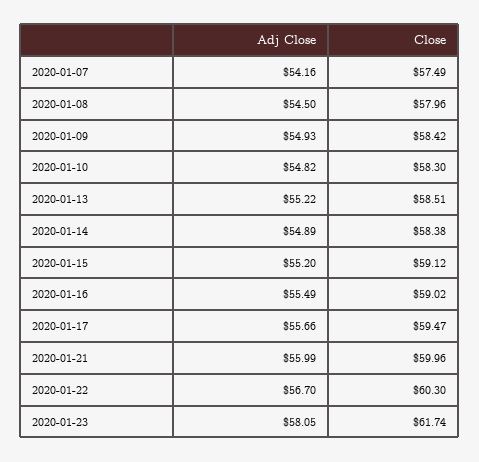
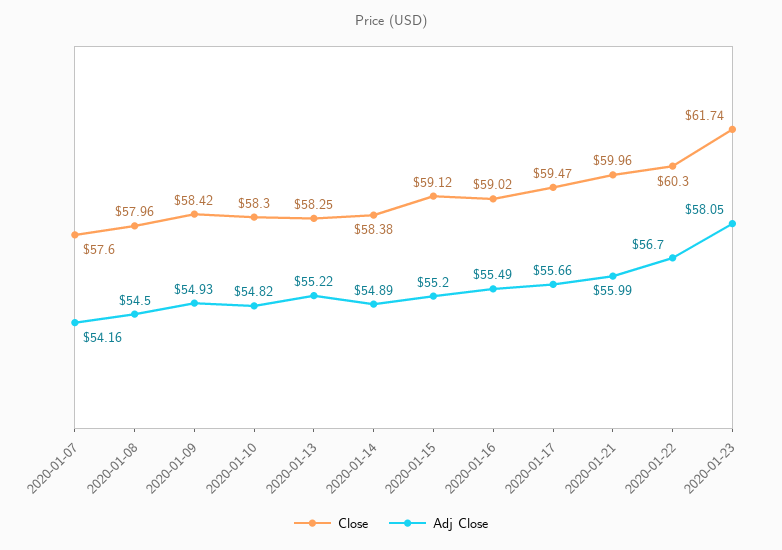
Close, 2020-01-07: 57.49 -> 57.6
Close, 2020-01-13: 58.51 -> 58.25

